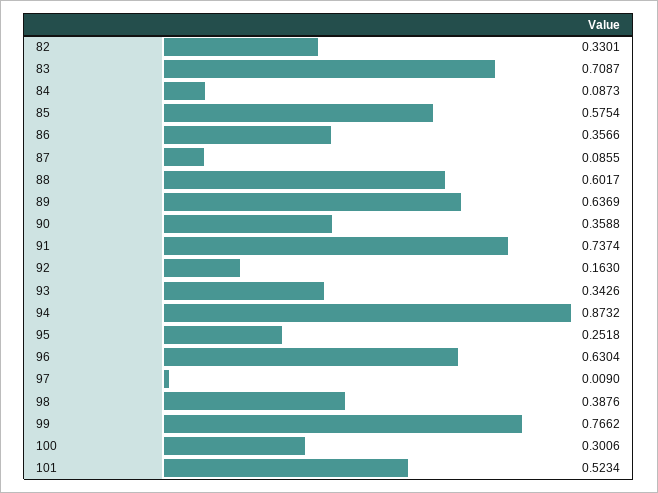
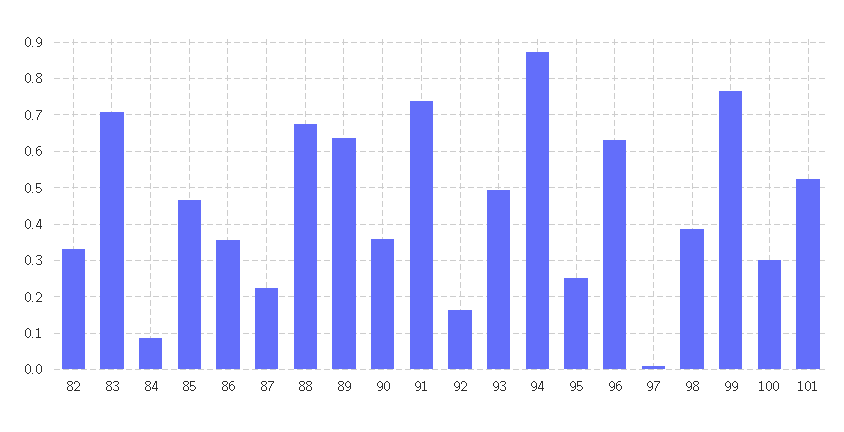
85: 0.5754 -> 0.46
87: 0.0855 -> 0.22
88: 0.6017 -> 0.68
93: 0.3426 -> 0.5

